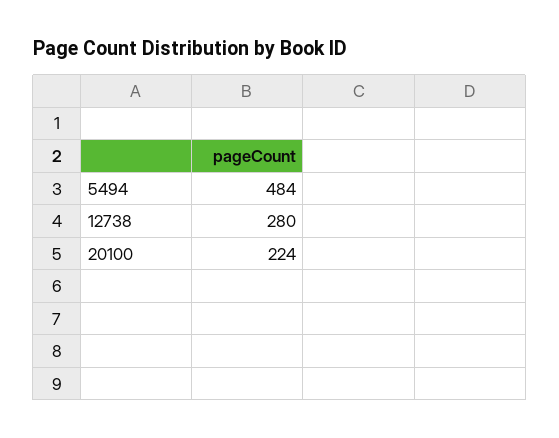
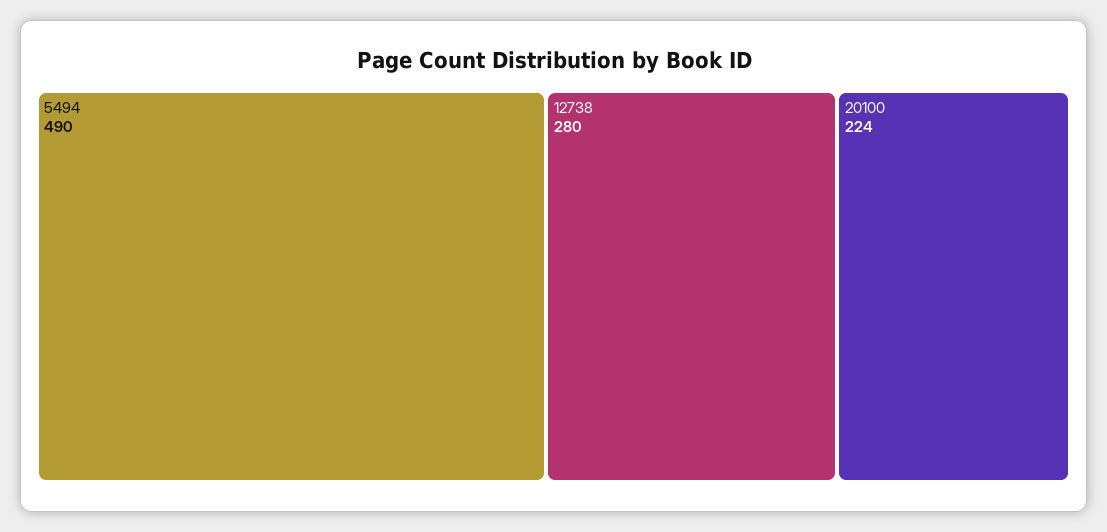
5494: 484 -> 490

